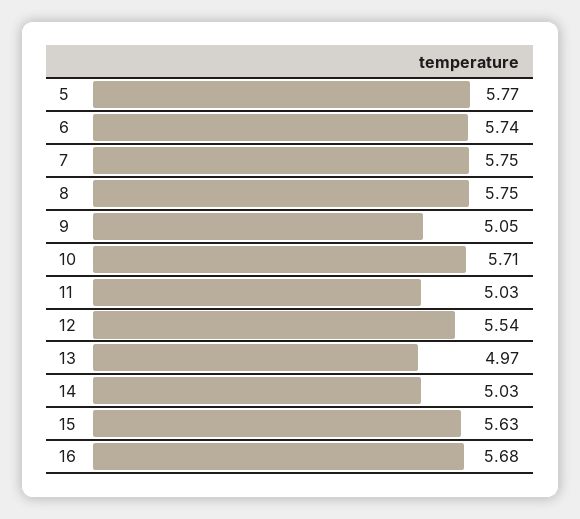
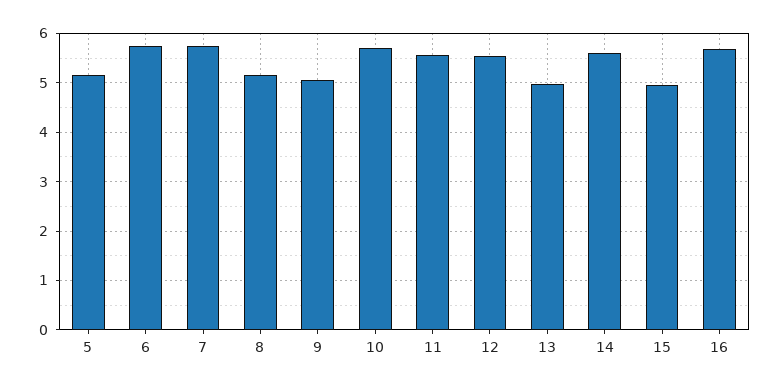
5: 5.77 -> 5.2
8: 5.75 -> 5.2
11: 5.03 -> 5.6
14: 5.03 -> 5.6
15: 5.63 -> 5

